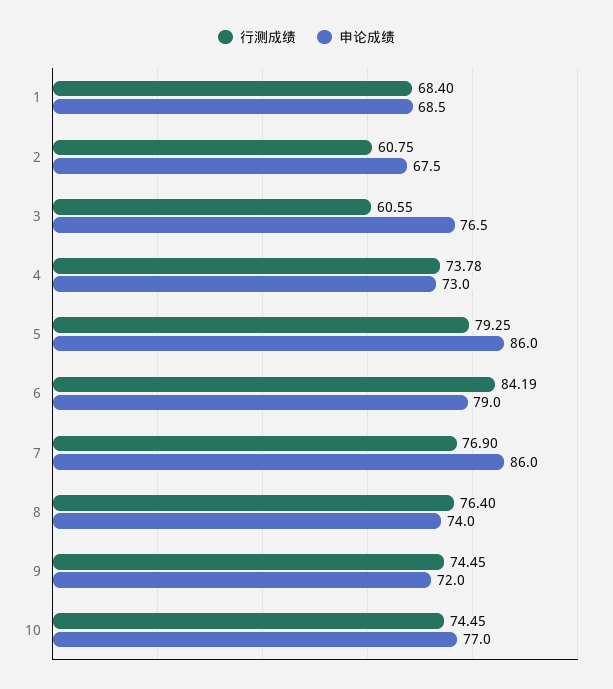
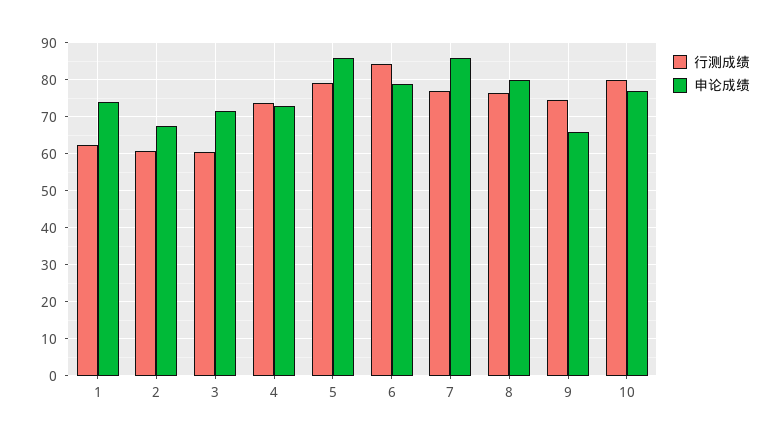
行测成绩, 1: 68.4 -> 62
申论成绩, 1: 68.5 -> 74
申论成绩, 3: 76.5 -> 72
申论成绩, 8: 74 -> 80
申论成绩, 9: 72 -> 66
行测成绩, 10: 74.45 -> 80

